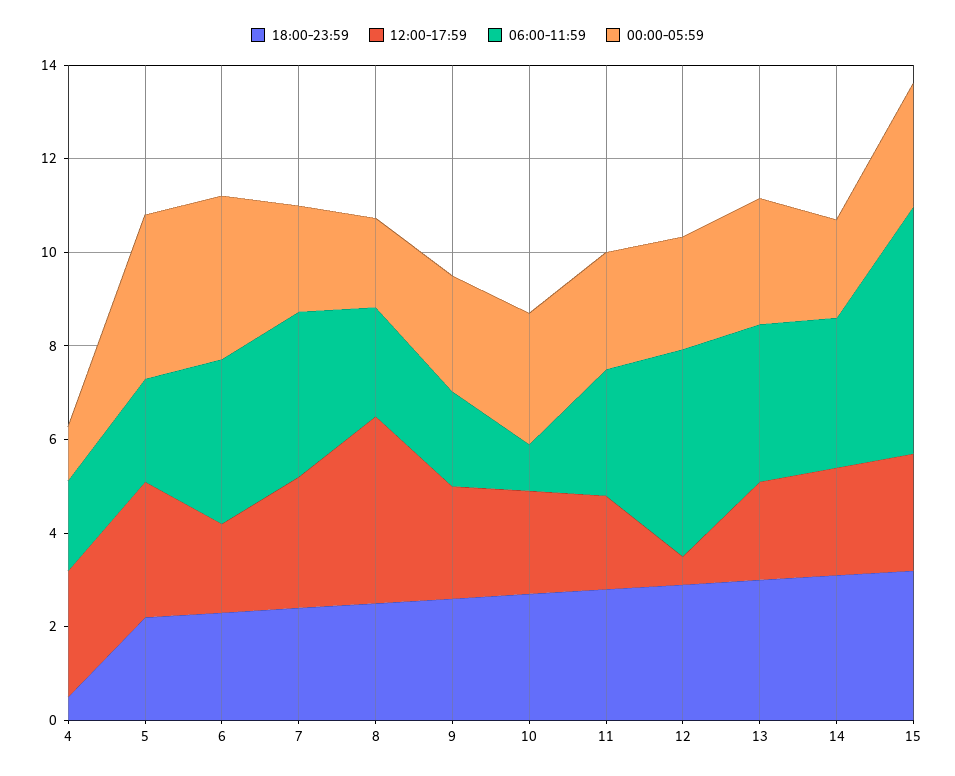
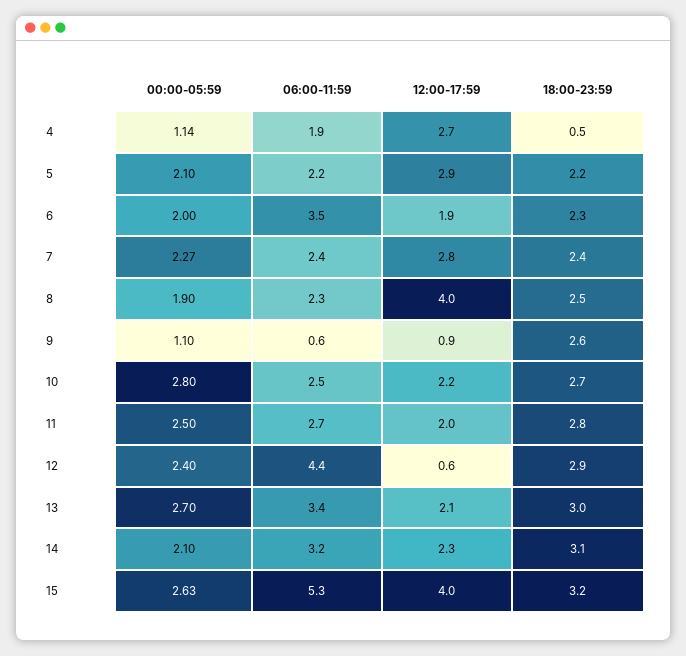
00:00-05:59, 5: 3.5 -> 2.1
00:00-05:59, 6: 3.5 -> 2
06:00-11:59, 7: 3.5 -> 2.4
12:00-17:59, 9: 2.5 -> 0.9
06:00-11:59, 9: 2 -> 0.6
00:00-05:59, 9: 2.5 -> 1.1
06:00-11:59, 10: 1 -> 2.5
12:00-17:59, 15: 2.5 -> 4

